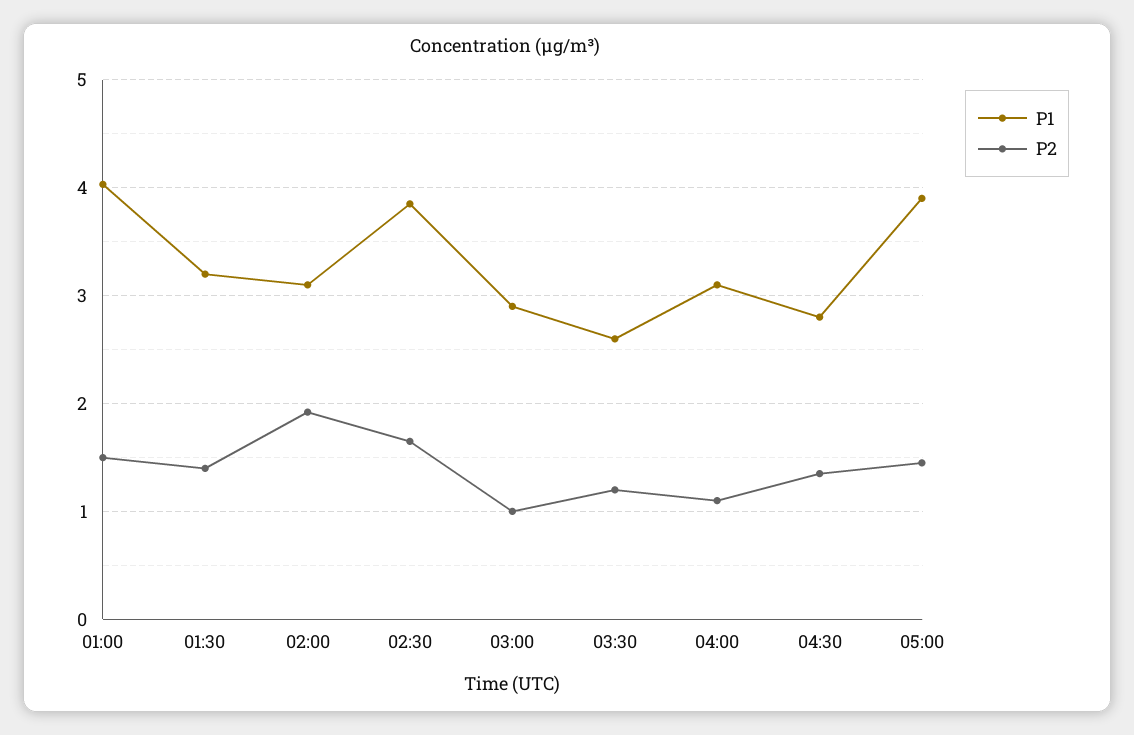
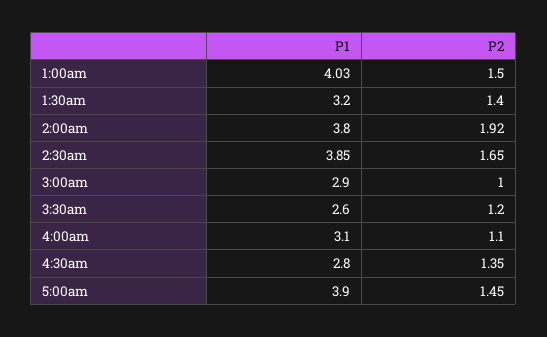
P1, 02:00: 3.1 -> 3.8

